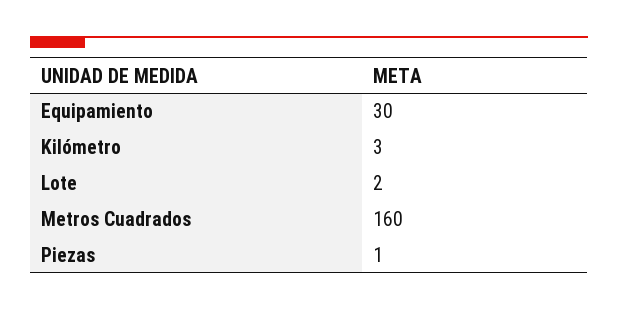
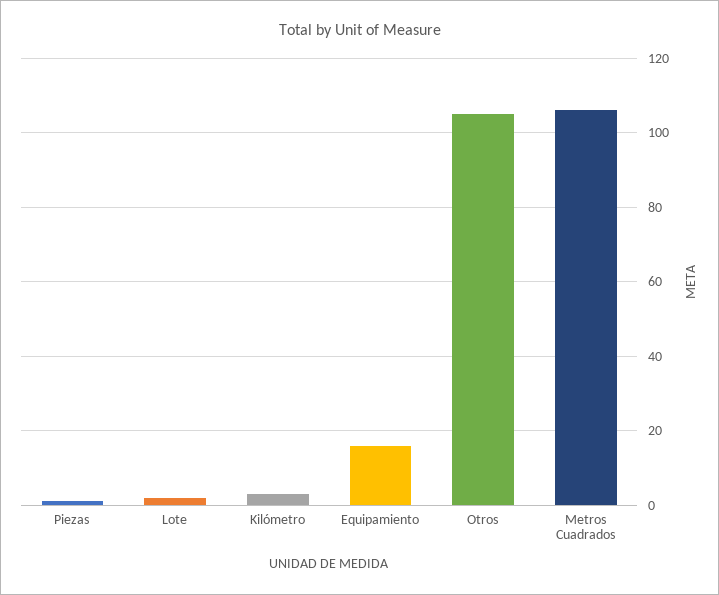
Equipamiento: 30 -> 15
Metros Cuadrados: 160 -> 105
Otros: none -> 105

